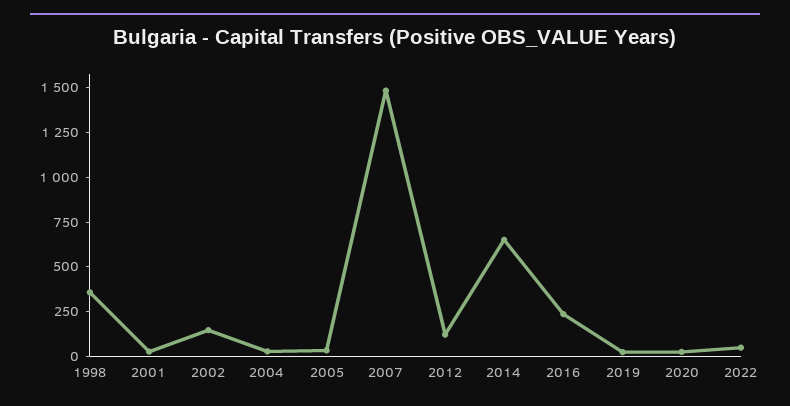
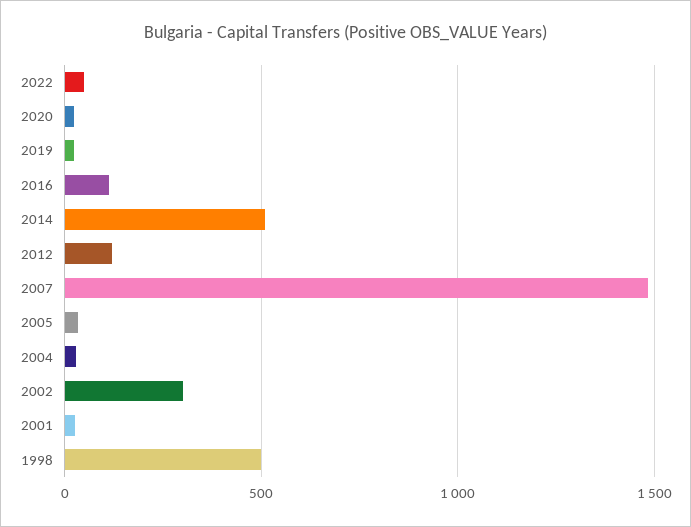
1998: 350 -> 500
2002: 150 -> 300
2014: 650 -> 500
2016: 250 -> 100

